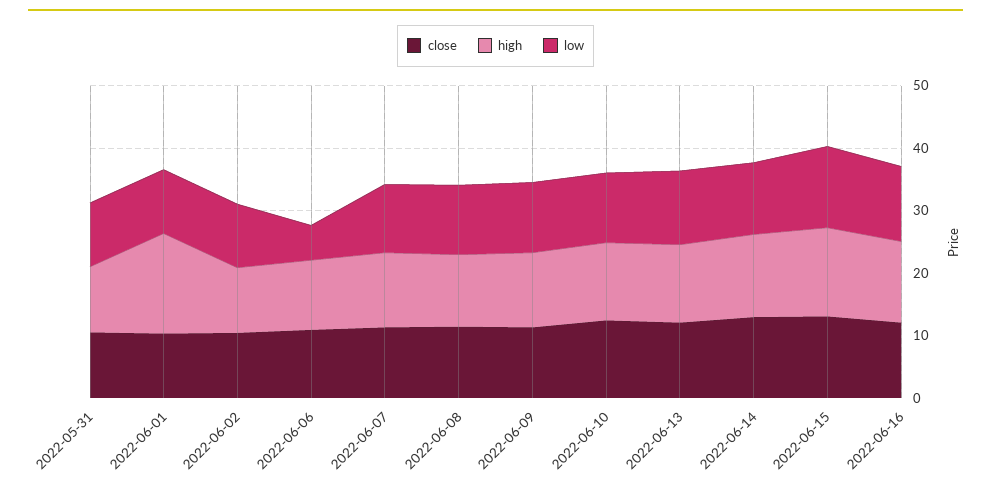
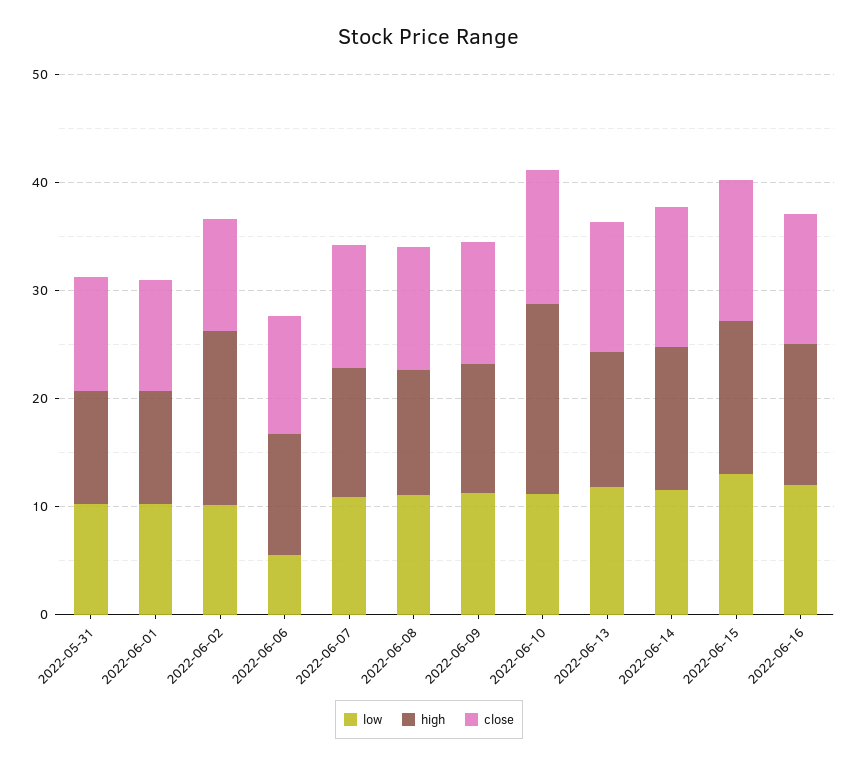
high, 2022-06-01: 16 -> 10
high, 2022-06-02: 10 -> 16
high, 2022-06-10: 12 -> 18

